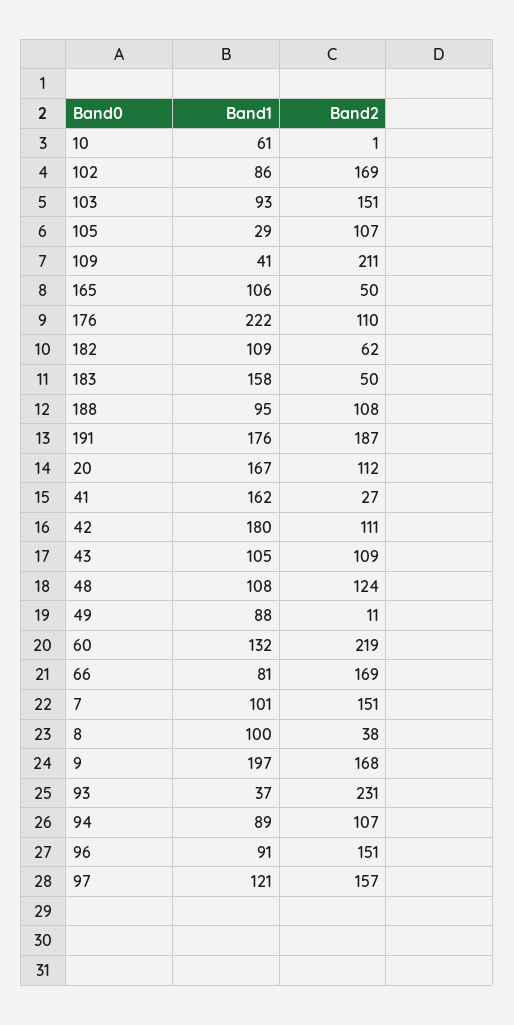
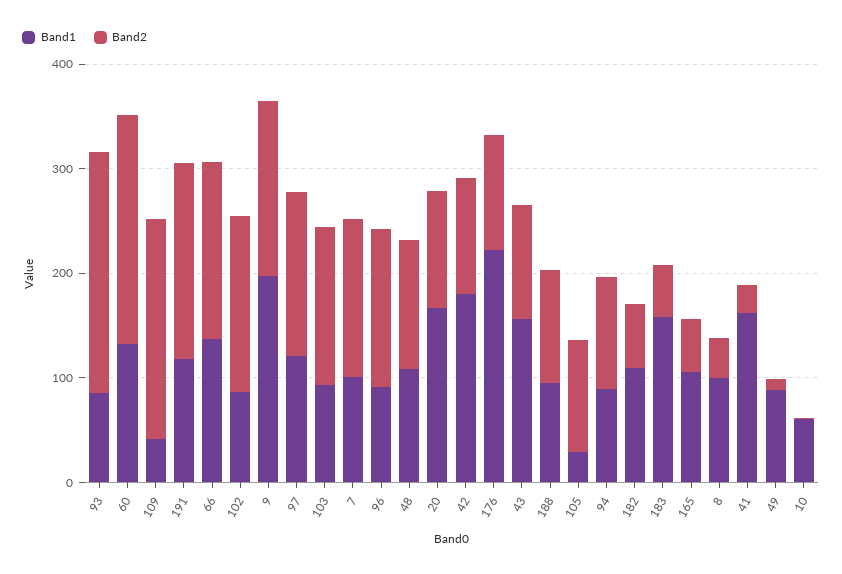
Band1, 191: 176 -> 120
Band1, 43: 105 -> 160
Band1, 66: 81 -> 140
Band1, 93: 37 -> 80

